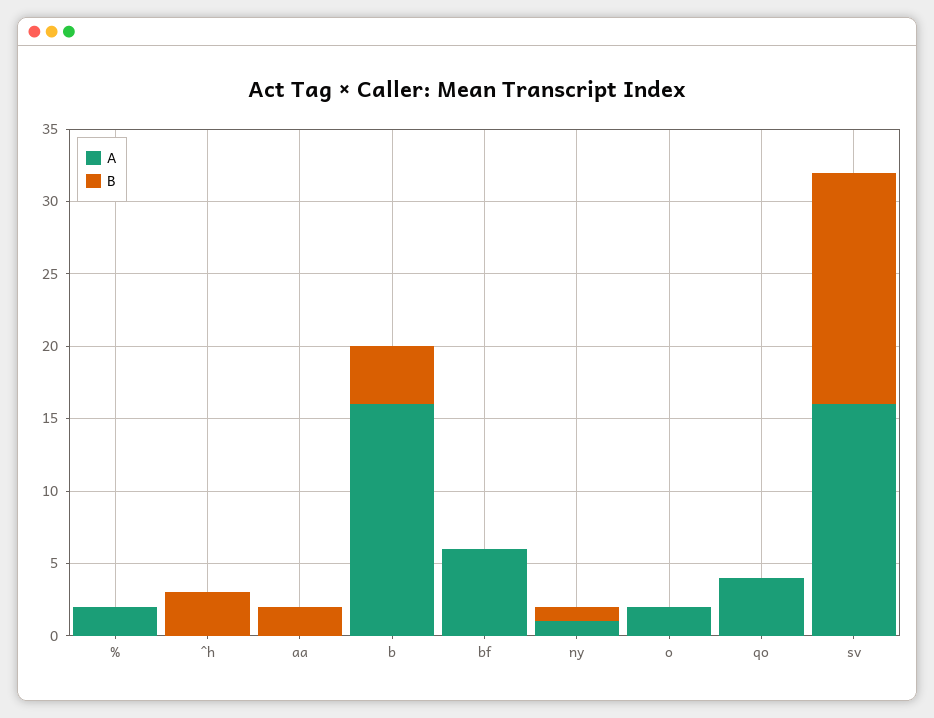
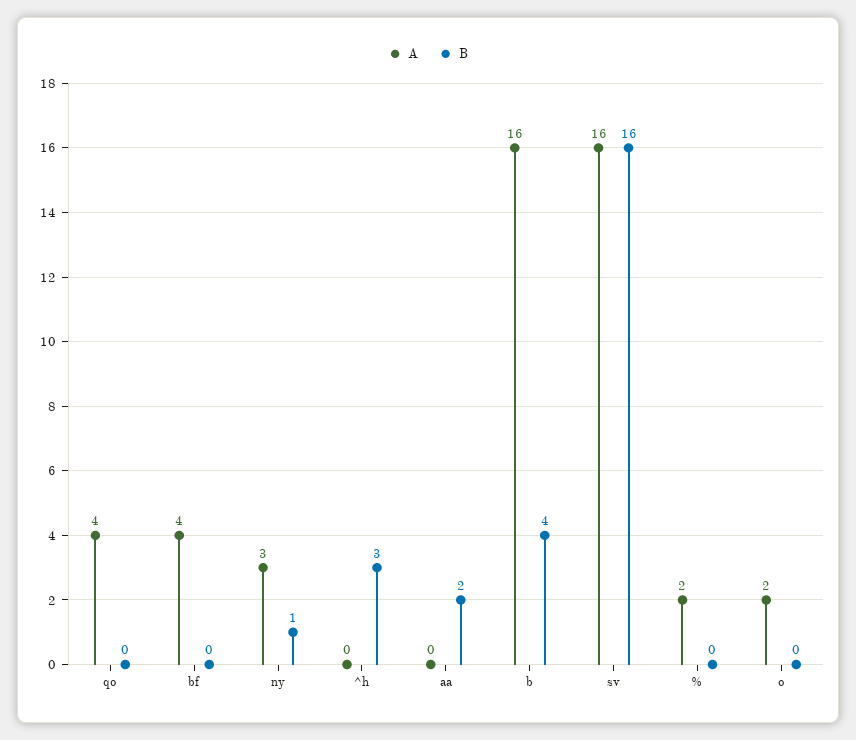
A, bf: 6 -> 4
A, ny: 1 -> 3

